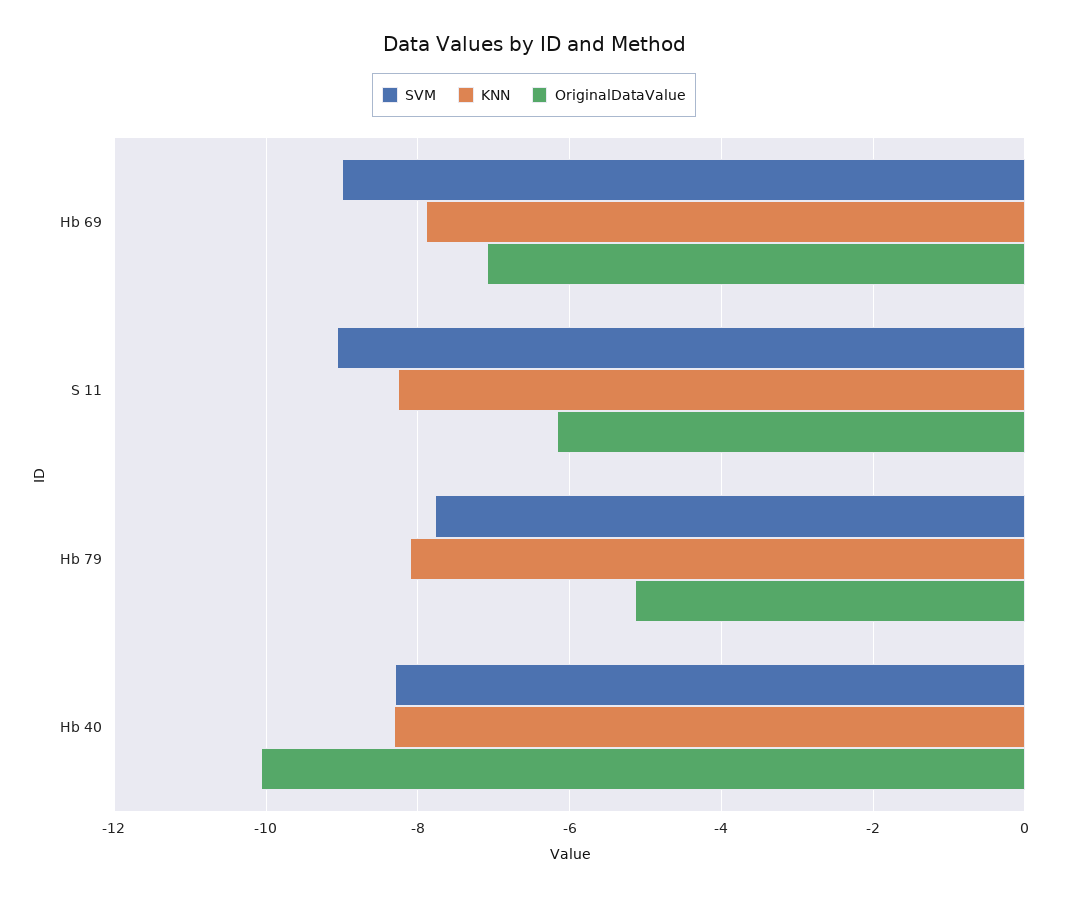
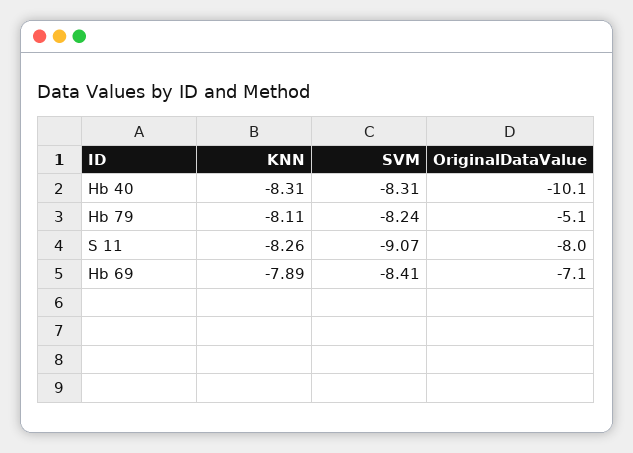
SVM, Hb 69: -9 -> -8.41
OriginalDataValue, S 11: -6.2 -> -8
SVM, Hb 79: -7.8 -> -8.24

